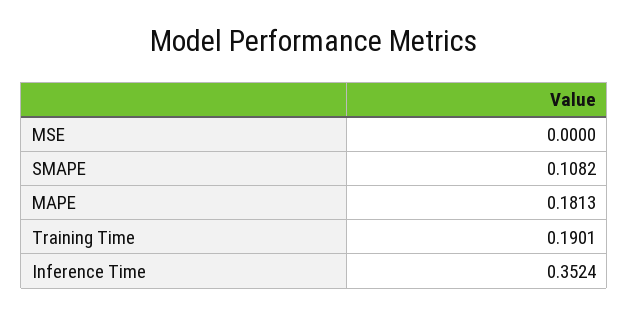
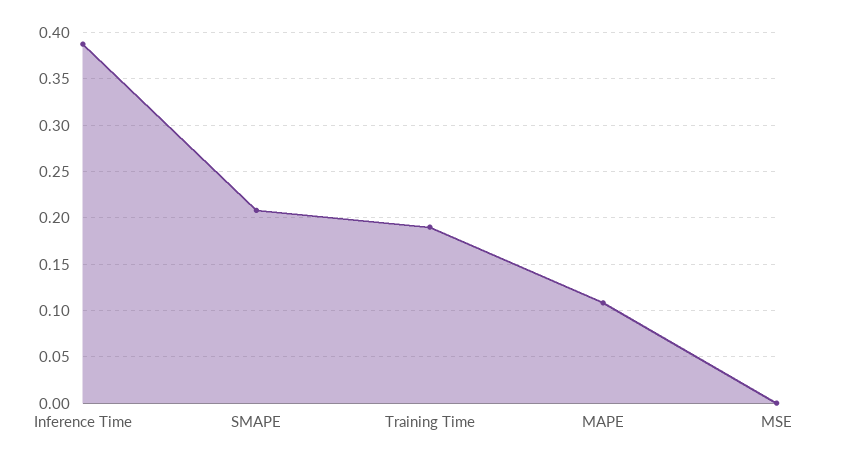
SMAPE: 0.1082 -> 0.21
MAPE: 0.1813 -> 0.11
Inference Time: 0.3524 -> 0.39

